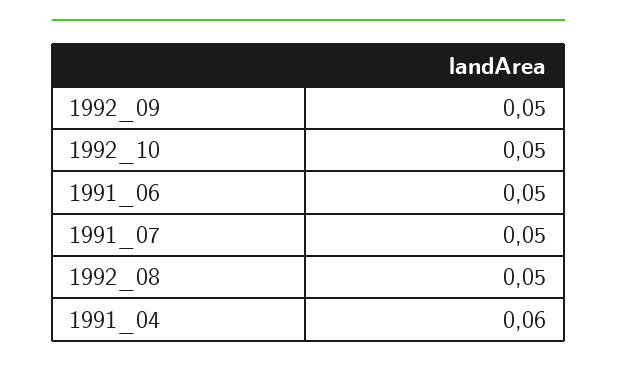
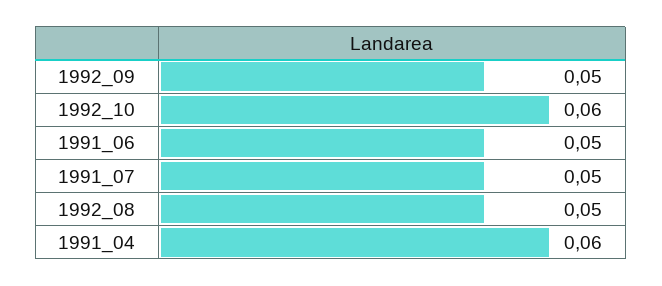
1992_10: 0.05 -> 0.06

